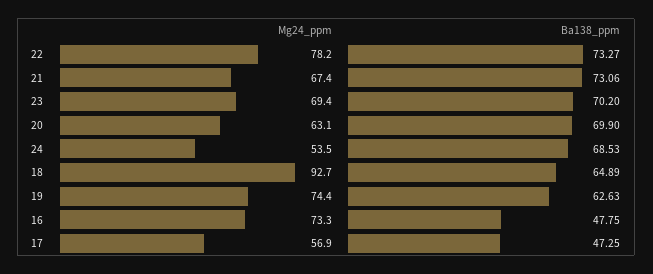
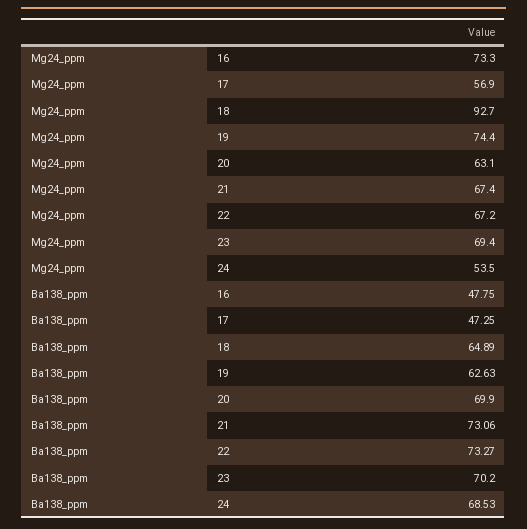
Mg24_ppm, 22: 78.2 -> 67.2

